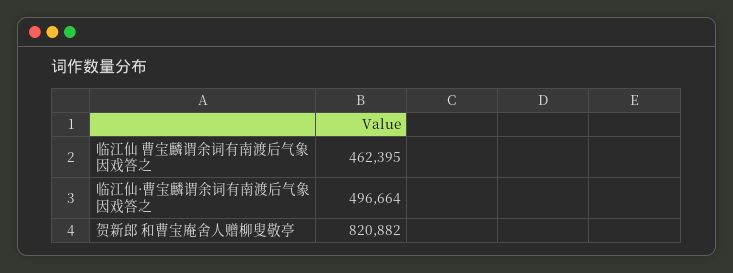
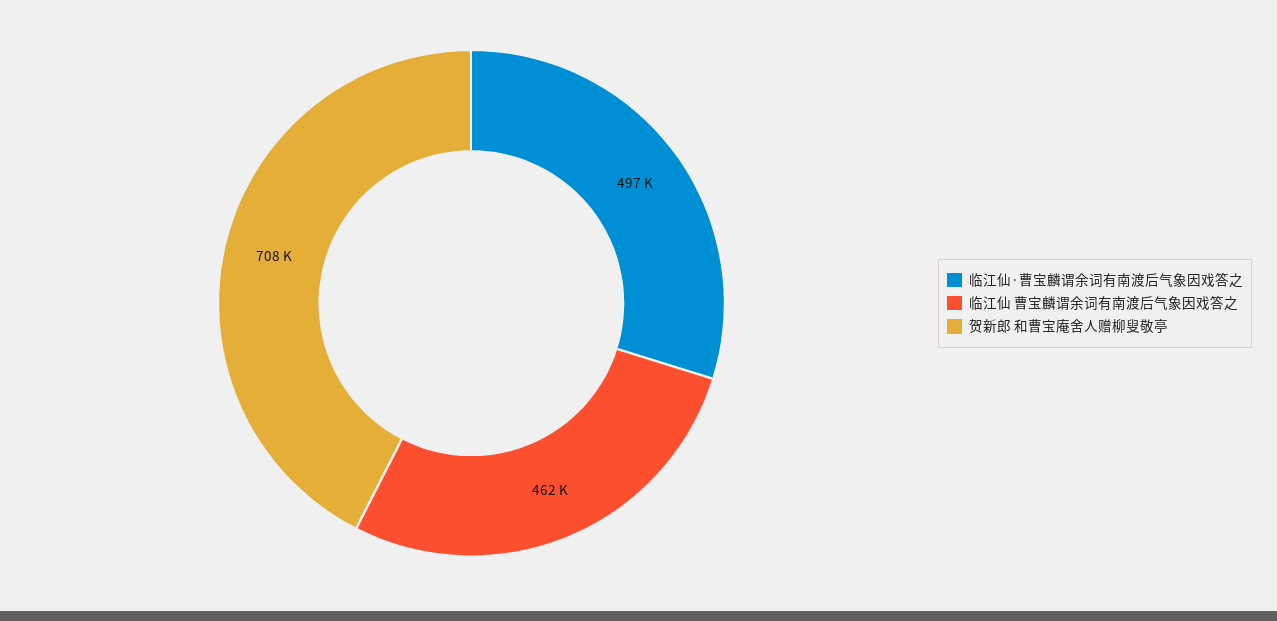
贺新郎 和曹宝庵舍人赠柳叟敬亭: 820882 -> 708000

